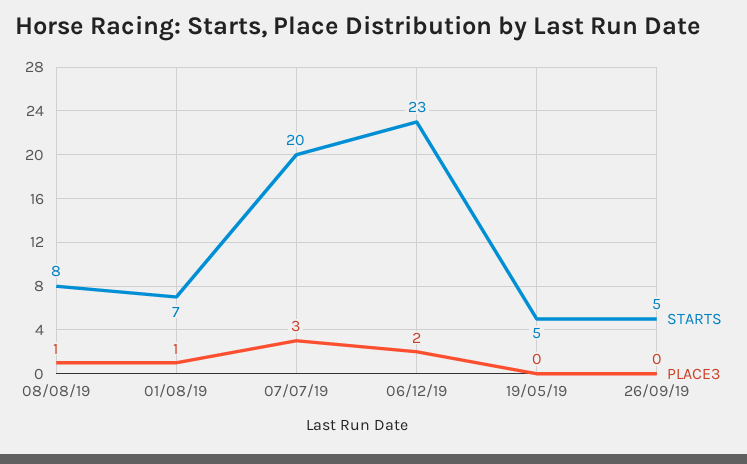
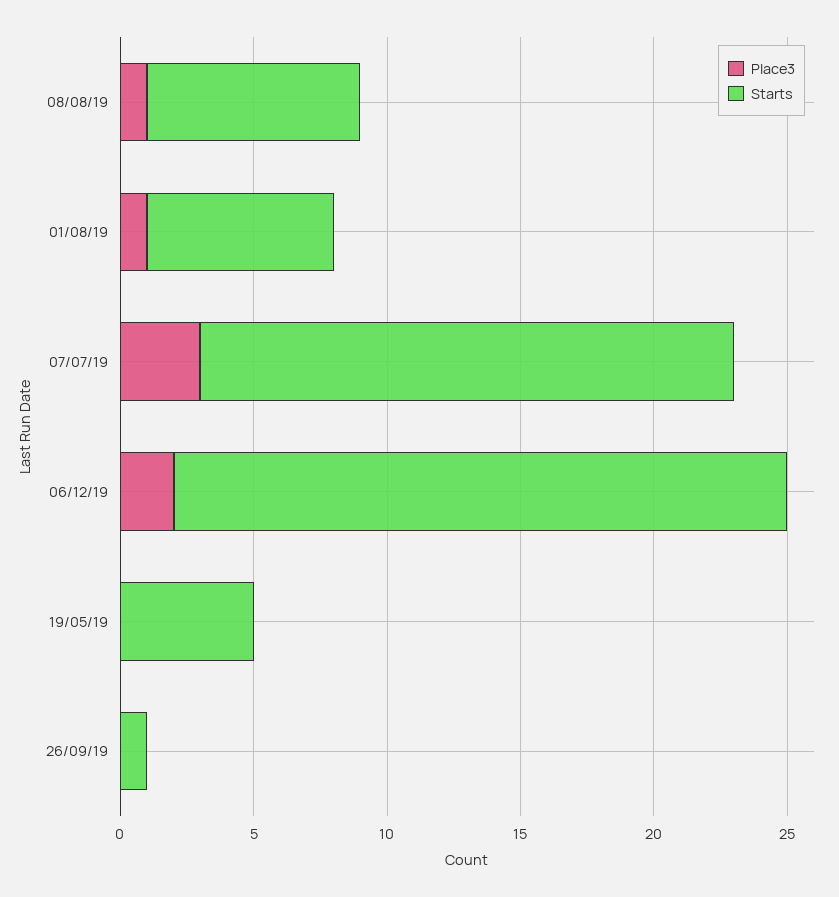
STARTS, 26/09/19: 5 -> 1

